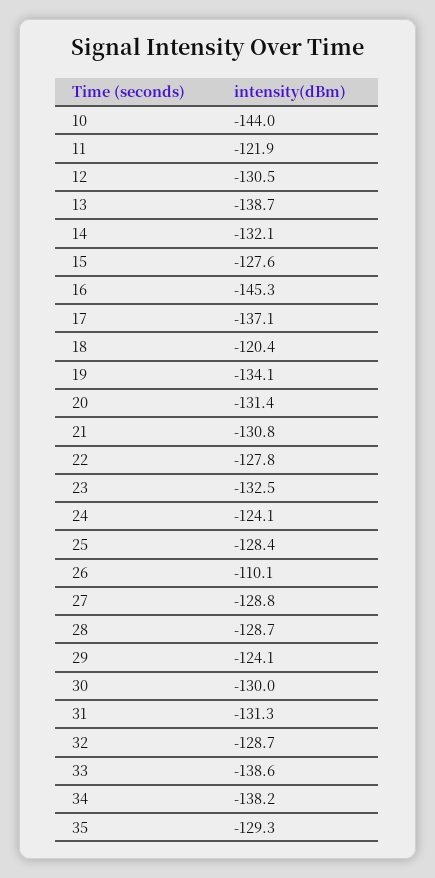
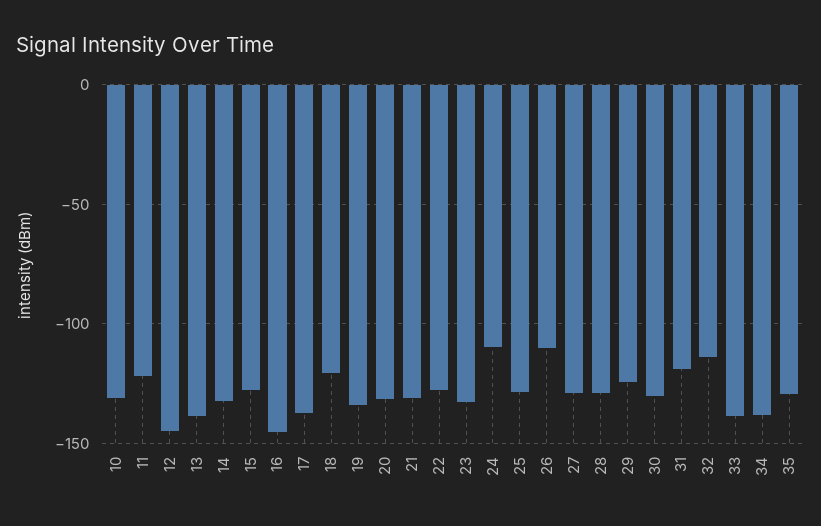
10: -144 -> -130
12: -130.5 -> -145
24: -124.1 -> -110
31: -131.3 -> -120
32: -128.7 -> -115

